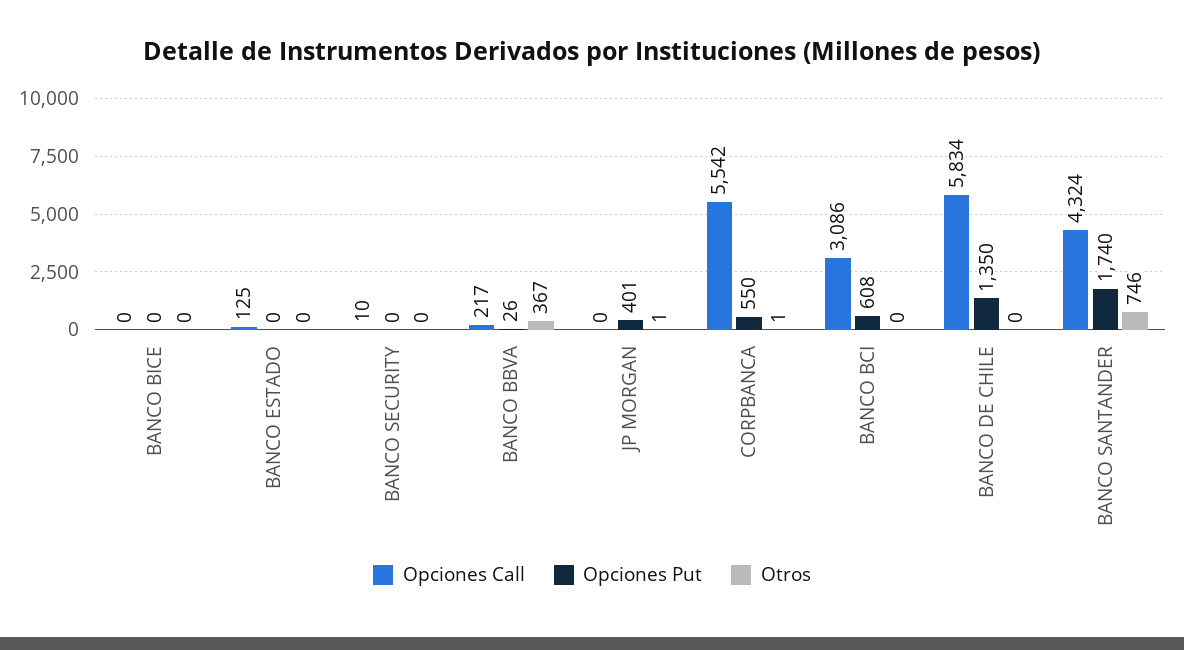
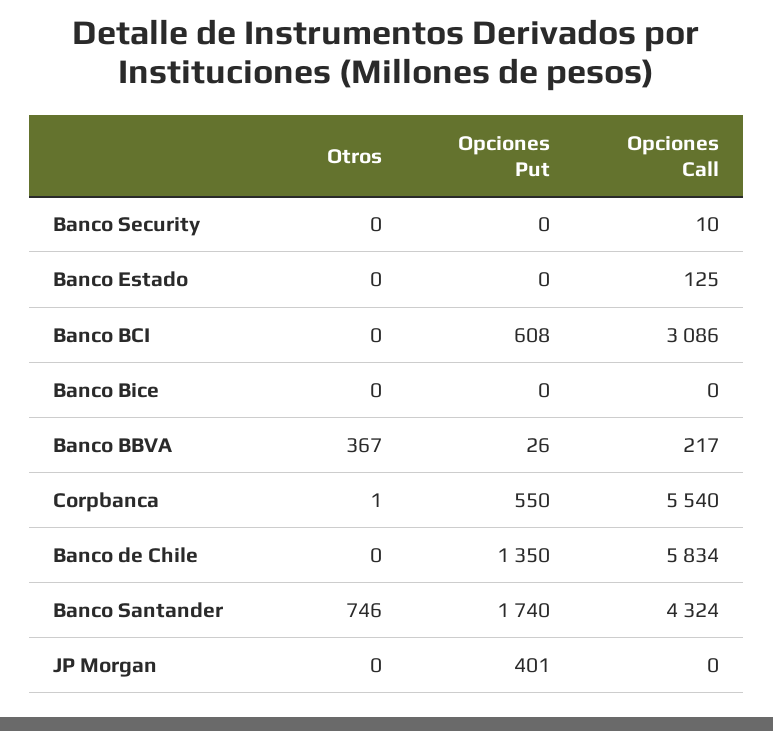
Otros, JP MORGAN: 1 -> 0
Opciones Call, CORPBANCA: 5542 -> 5540

